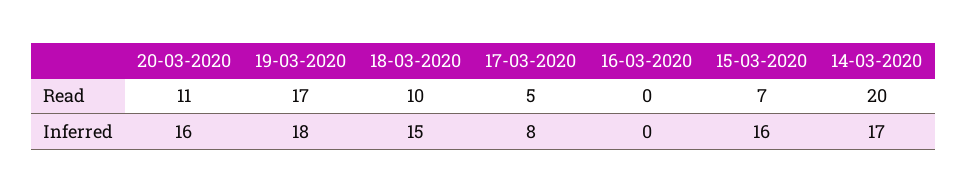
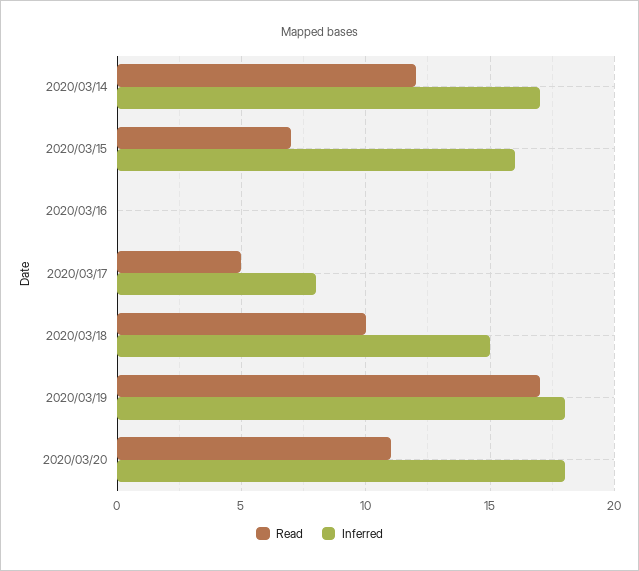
Read, 14-03-2020: 20 -> 12
Inferred, 20-03-2020: 16 -> 18

